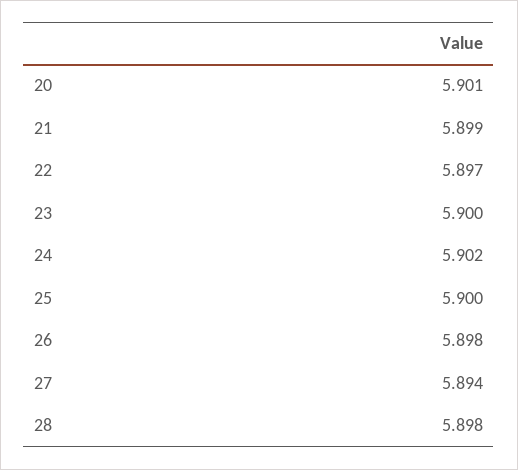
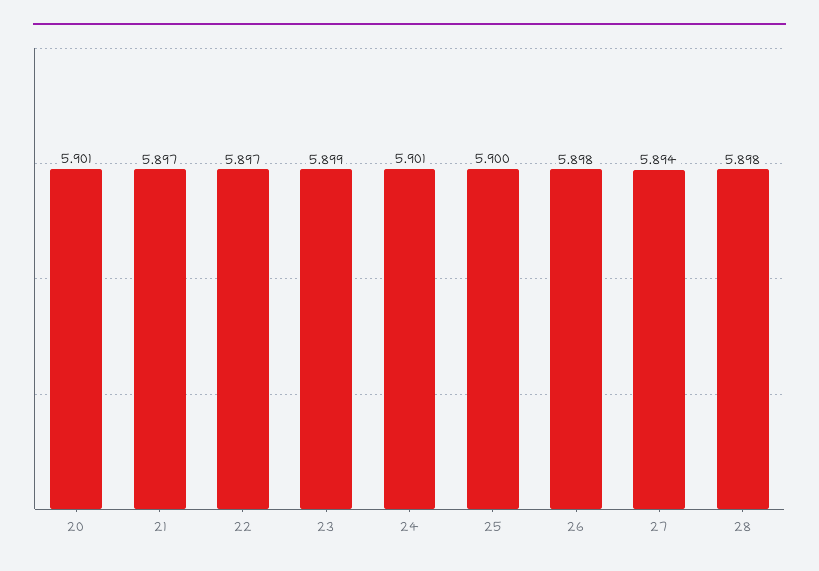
21: 5.899 -> 5.897
23: 5.9 -> 5.899
24: 5.902 -> 5.901

